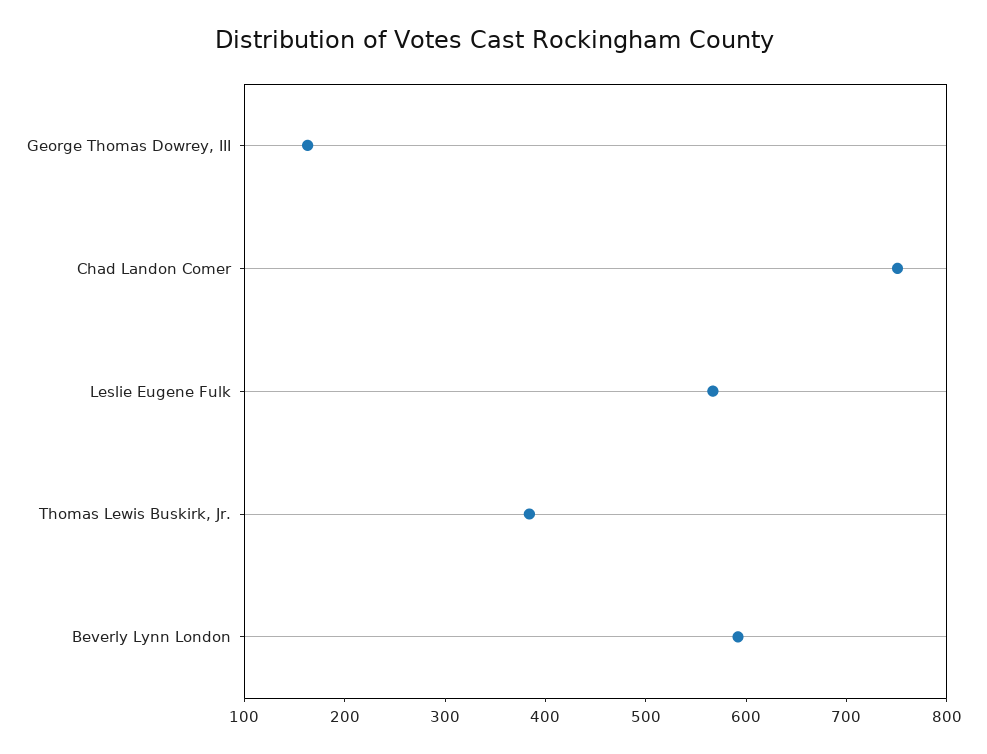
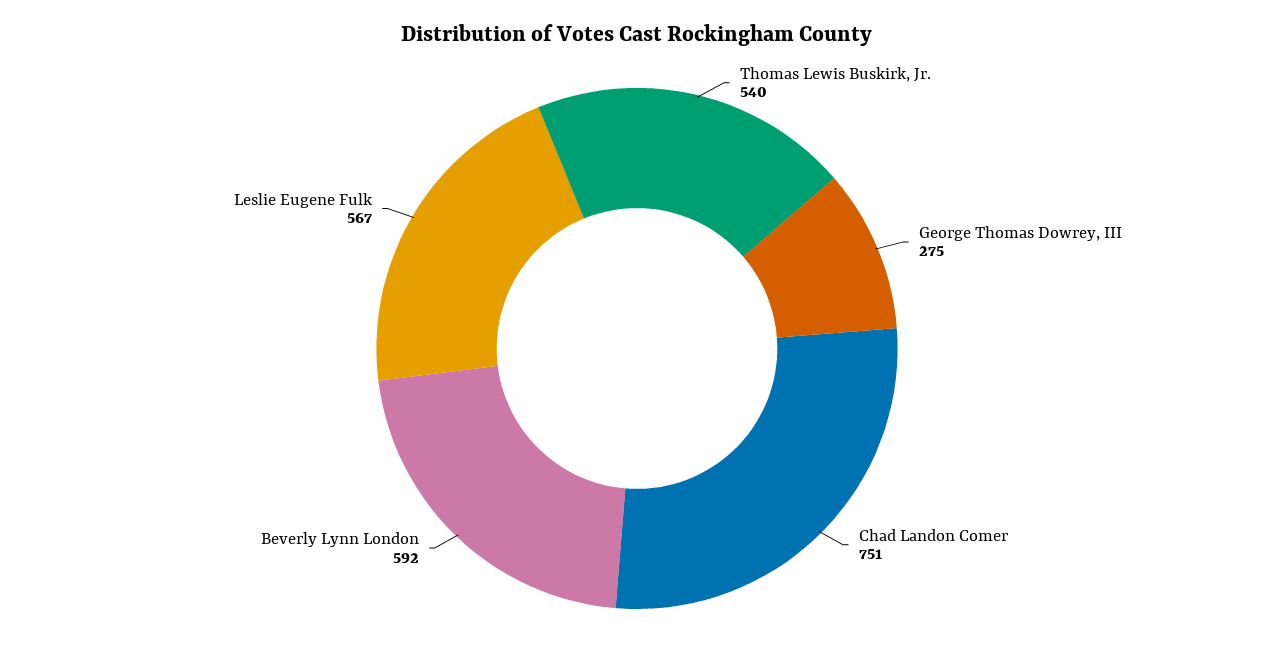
George Thomas Dowrey, III: 160 -> 275
Thomas Lewis Buskirk, Jr.: 380 -> 540

